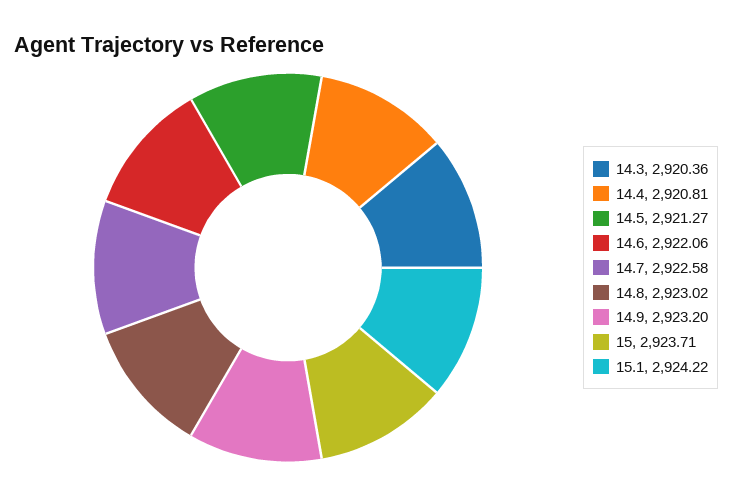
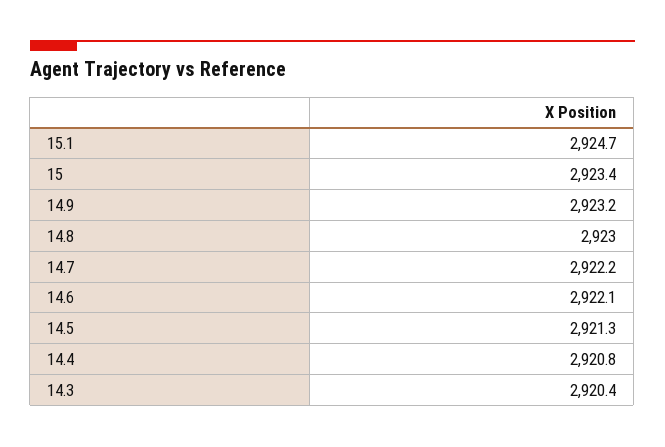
14.7: 2922.58 -> 2922.2
15: 2923.71 -> 2923.4
15.1: 2924.22 -> 2924.7

